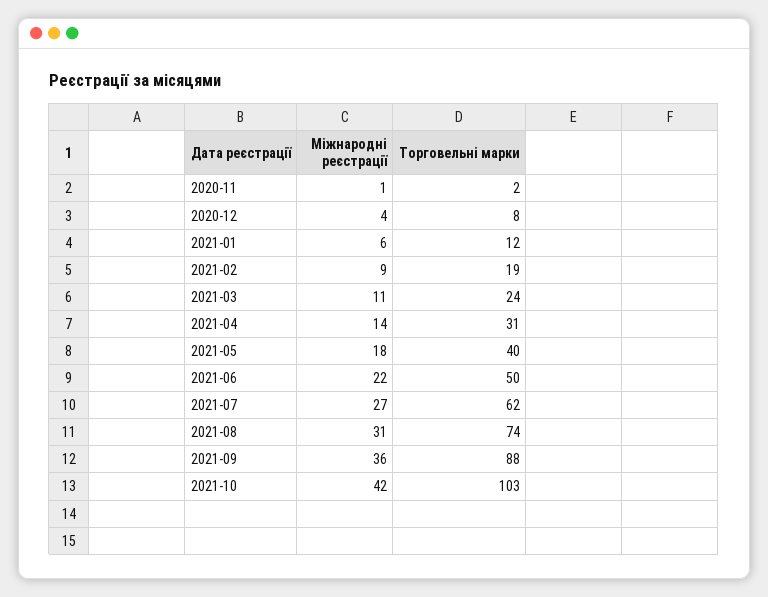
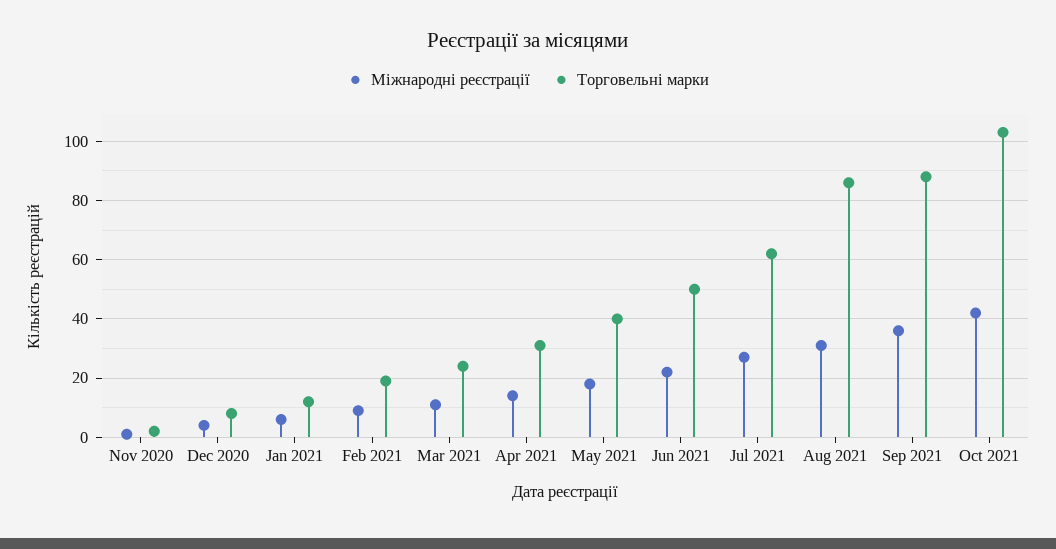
Торговельні марки, 2021-08: 74 -> 85

